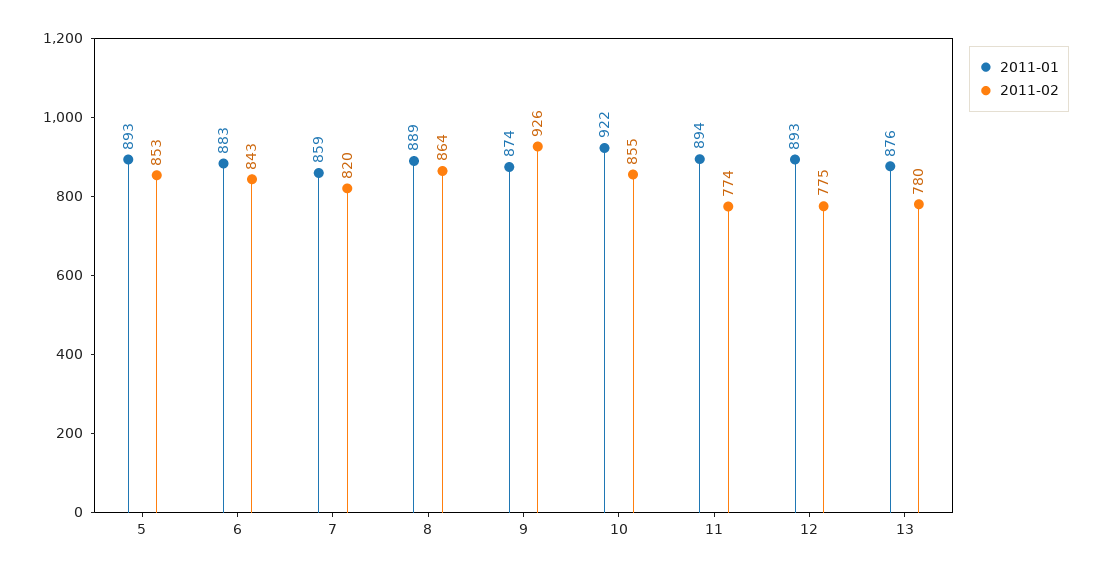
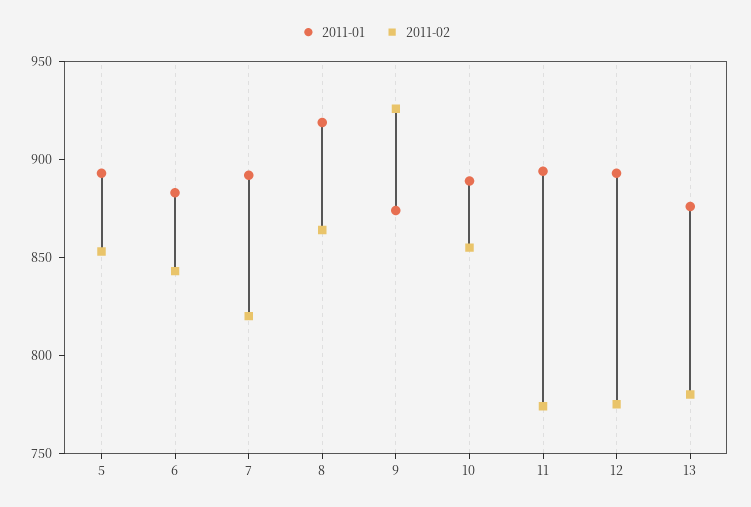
2011-01, 7: 859 -> 890
2011-01, 8: 889 -> 920
2011-01, 10: 922 -> 890

